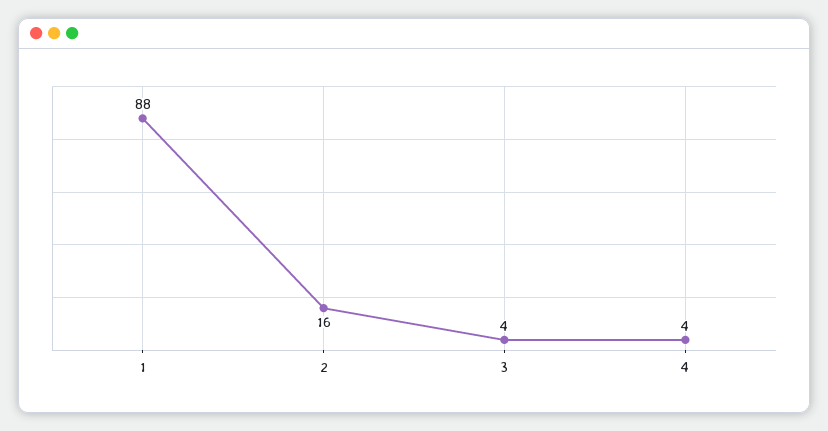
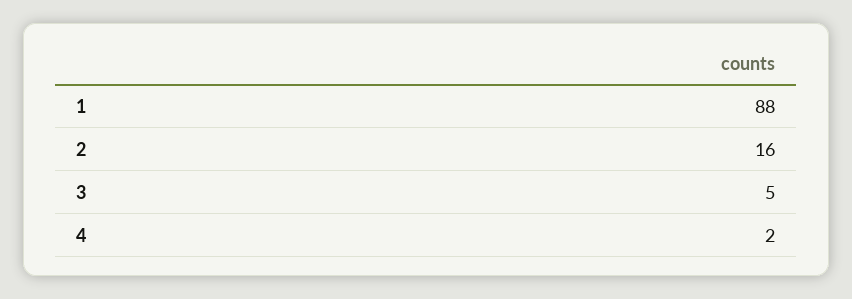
3: 4 -> 5
4: 4 -> 2

